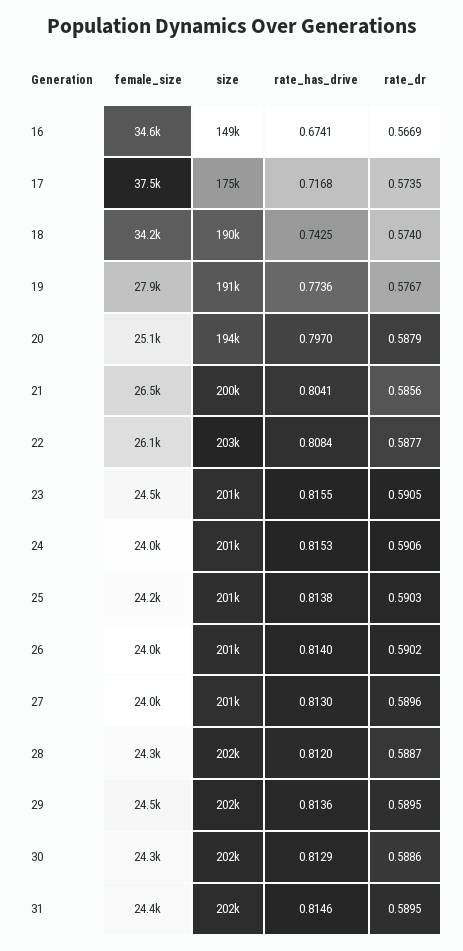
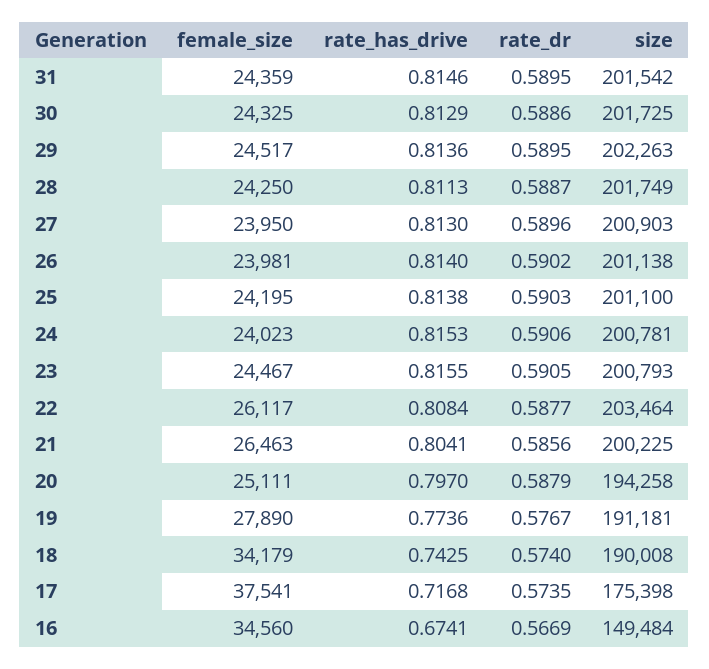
rate_has_drive, 28: 0.812 -> 0.8113

